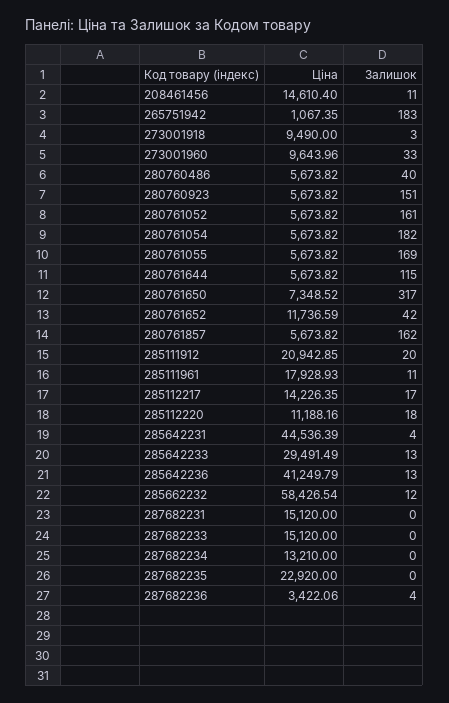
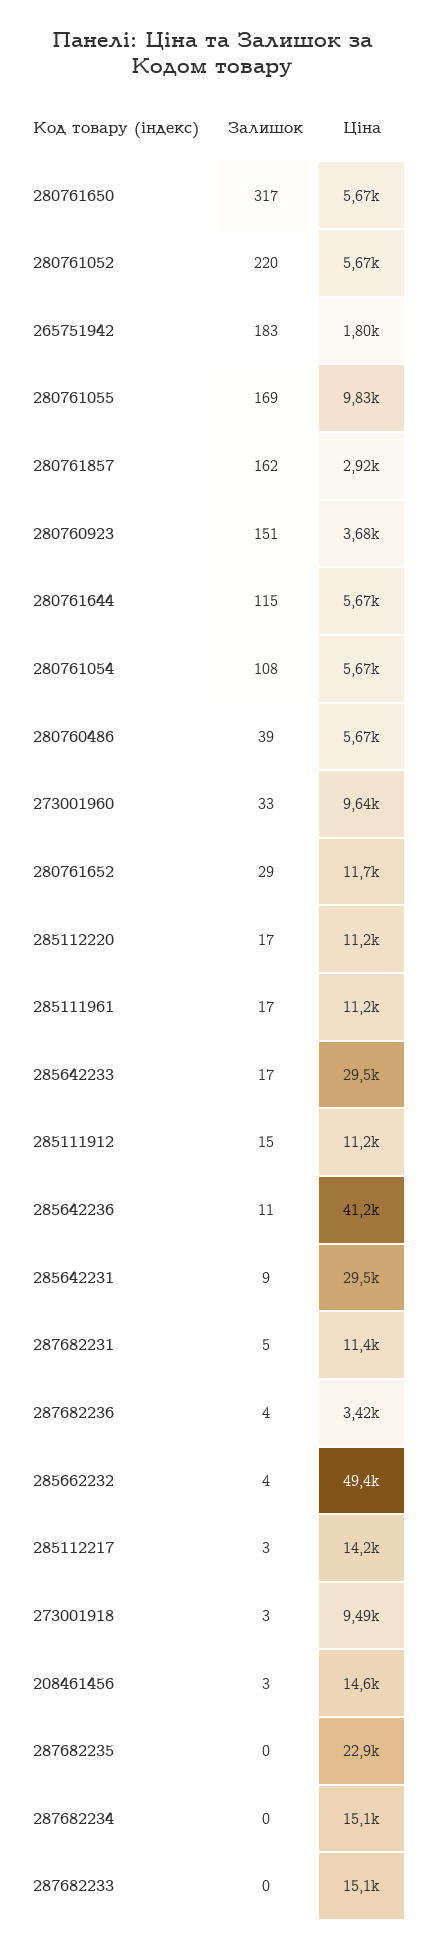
Залишок, 208461456: 11 -> 3
Ціна, 265751942: 1067.35 -> 1800
Залишок, 280760486: 40 -> 39
Ціна, 280760923: 5673.82 -> 3680
Залишок, 280761052: 161 -> 220
Залишок, 280761054: 182 -> 108
Ціна, 280761055: 5673.82 -> 9830
Ціна, 280761650: 7348.52 -> 5670
Залишок, 280761652: 42 -> 29
Ціна, 280761857: 5673.82 -> 2920
Ціна, 285111912: 20942.85 -> 11200
Залишок, 285111912: 20 -> 15
Ціна, 285111961: 17928.93 -> 11200
Залишок, 285111961: 11 -> 17
Залишок, 285112217: 17 -> 3
Залишок, 285112220: 18 -> 17
Ціна, 285642231: 44536.39 -> 29500
Залишок, 285642231: 4 -> 9
Залишок, 285642233: 13 -> 17
Залишок, 285642236: 13 -> 11
Ціна, 285662232: 58426.54 -> 49400
Залишок, 285662232: 12 -> 4
Ціна, 287682231: 15120 -> 11400
Залишок, 287682231: 0 -> 5
Ціна, 287682234: 13210 -> 15100

